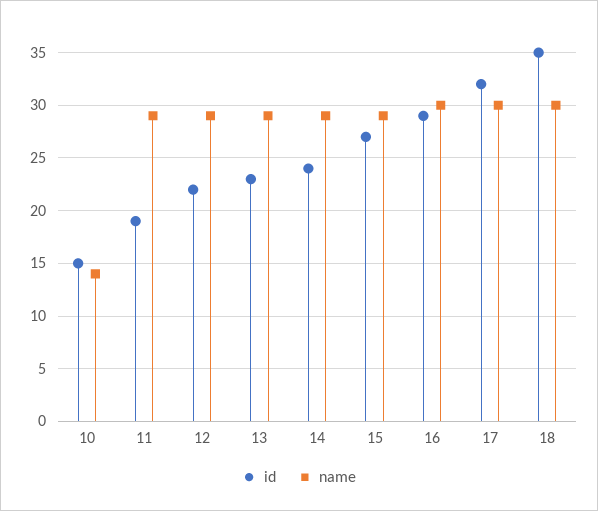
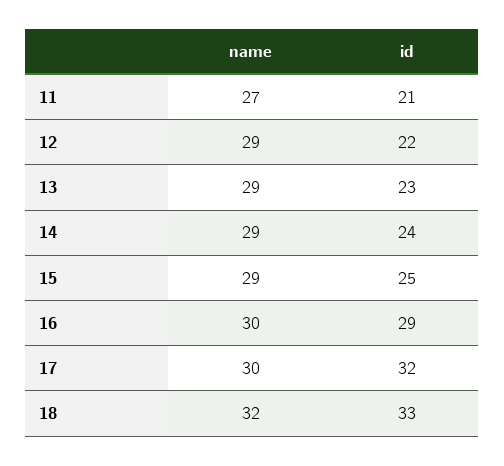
id, 10: 15 -> none
name, 10: 14 -> none
id, 11: 19 -> 21
name, 11: 29 -> 27
id, 15: 27 -> 25
id, 18: 35 -> 33
name, 18: 30 -> 32

